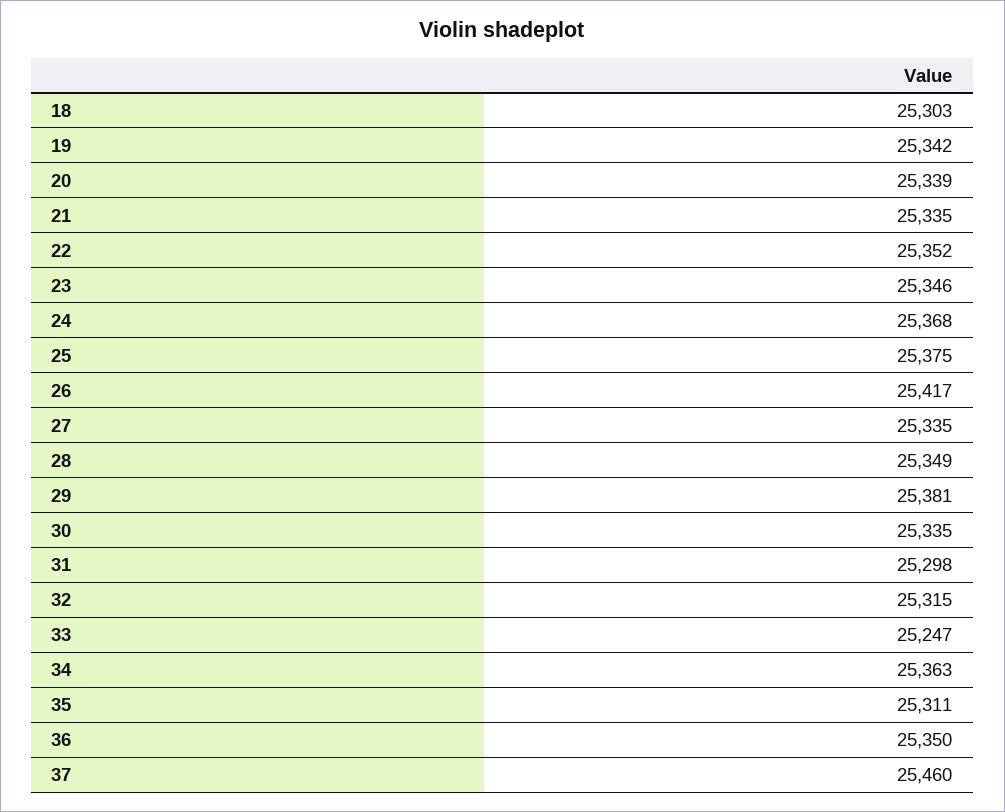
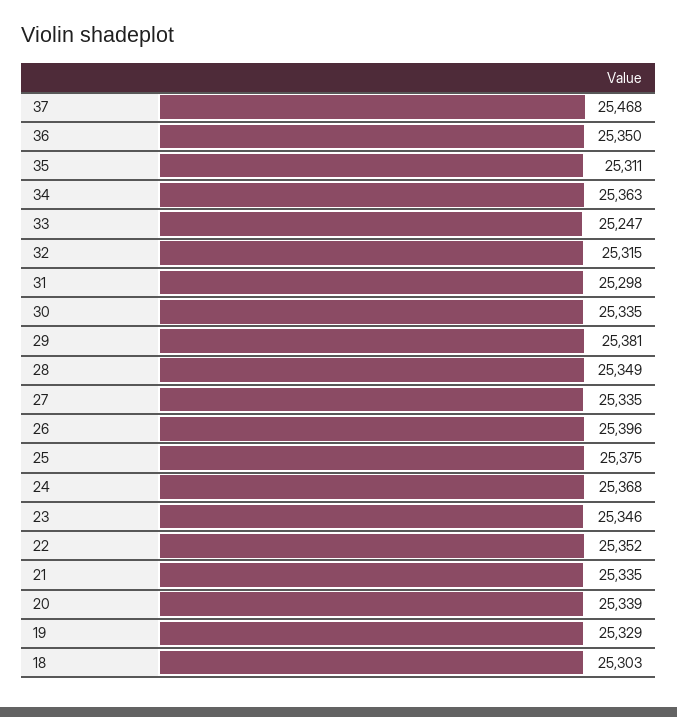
19: 25342 -> 25329
26: 25417 -> 25396
37: 25460 -> 25468

